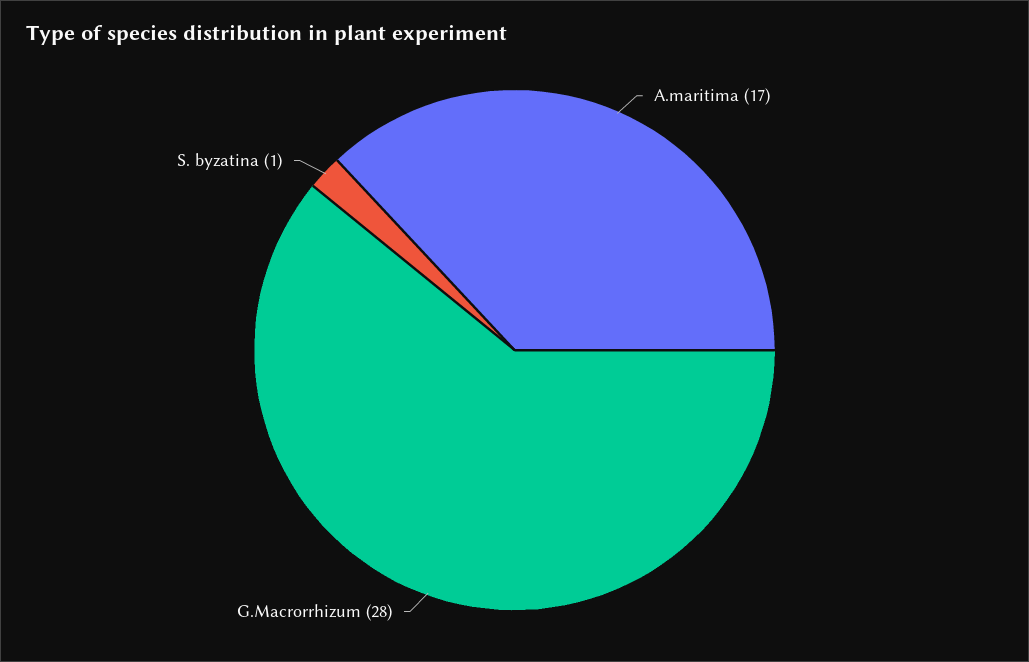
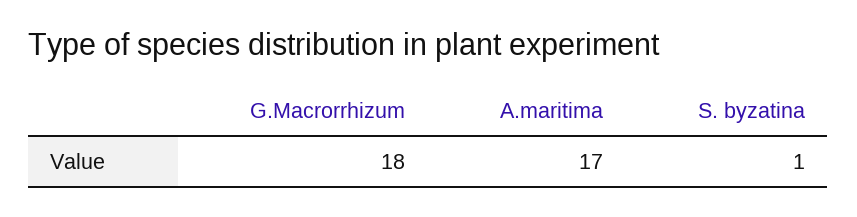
G.Macrorrhizum: 28 -> 18

